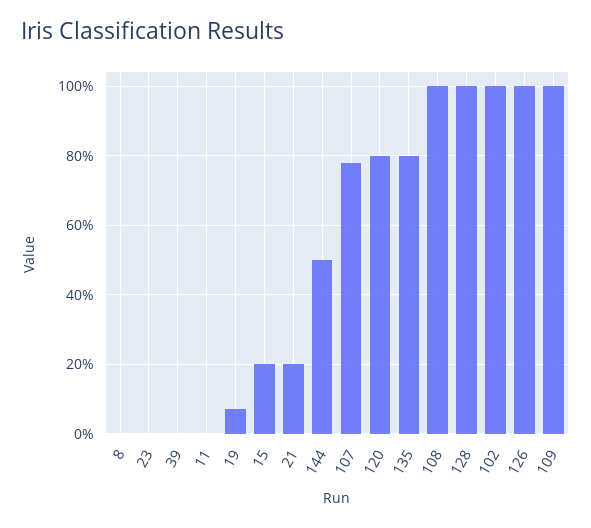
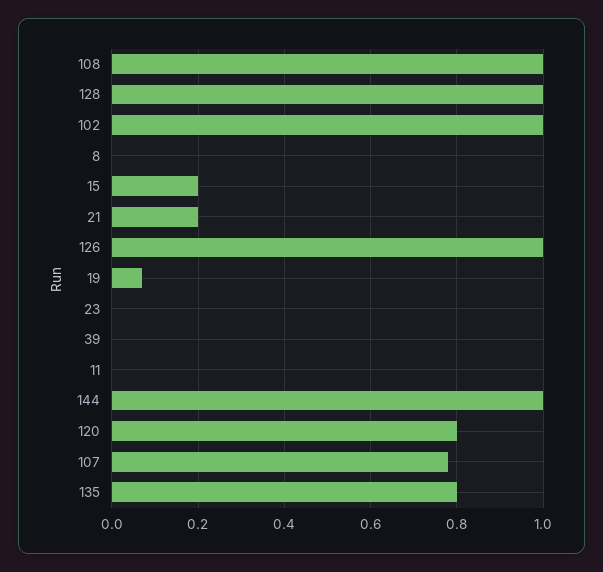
144: 0.5 -> 1
109: 1 -> none

